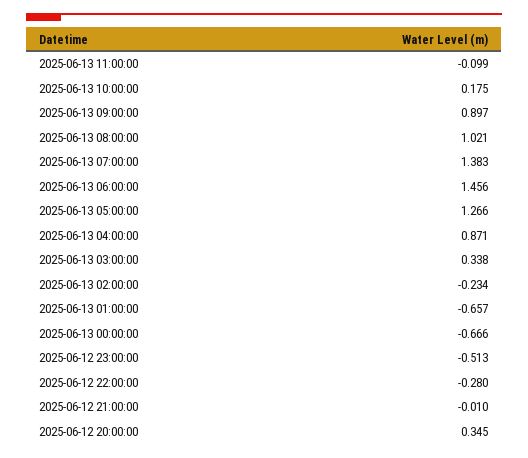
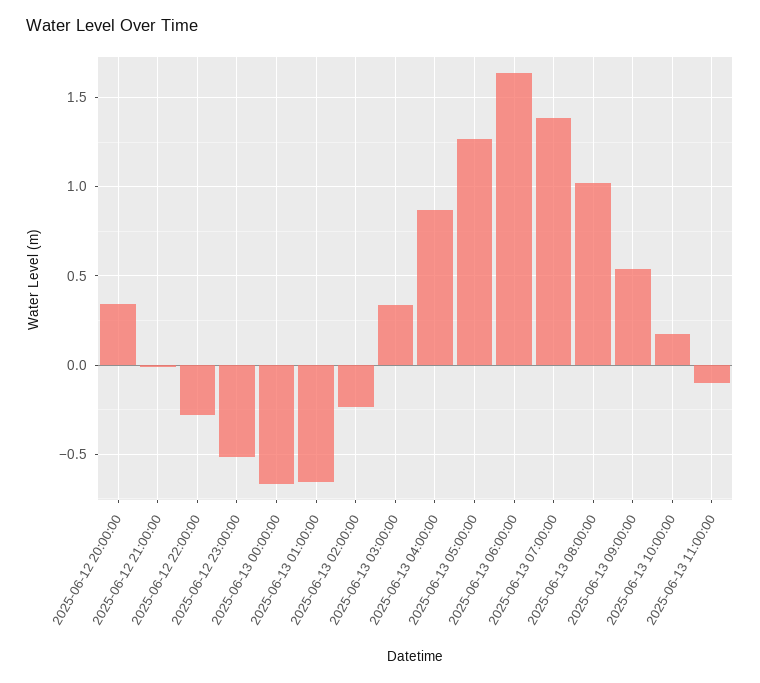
2025-06-13 09:00:00: 0.897 -> 0.55
2025-06-13 06:00:00: 1.456 -> 1.65

